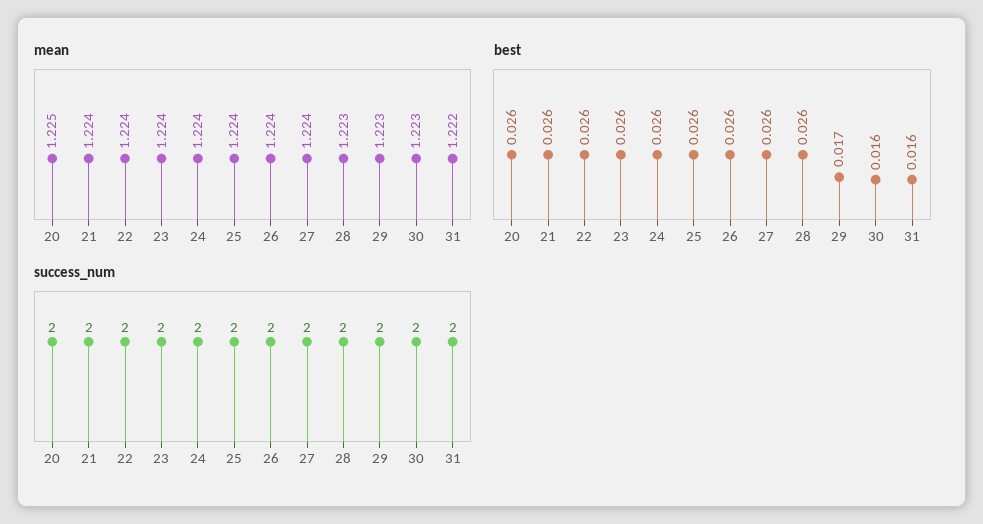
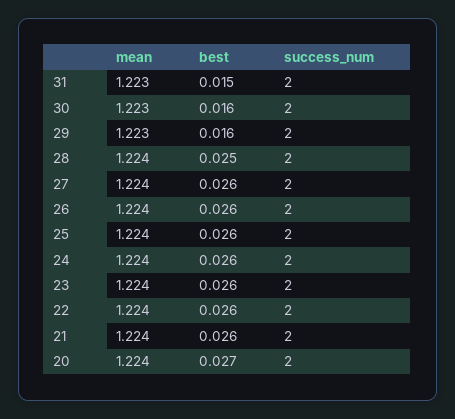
mean, 20: 1.225 -> 1.224
mean, 28: 1.223 -> 1.224
mean, 31: 1.222 -> 1.223
best, 20: 0.026 -> 0.027
best, 28: 0.026 -> 0.025
best, 29: 0.017 -> 0.016
best, 31: 0.016 -> 0.015

